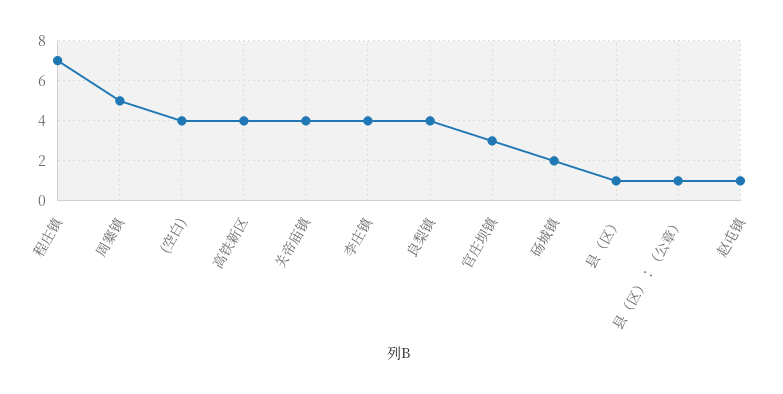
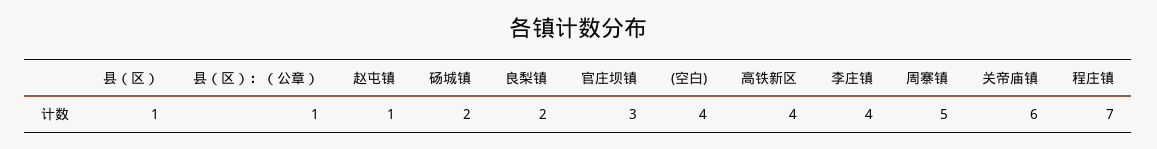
关帝庙镇: 4 -> 6
良梨镇: 4 -> 2

